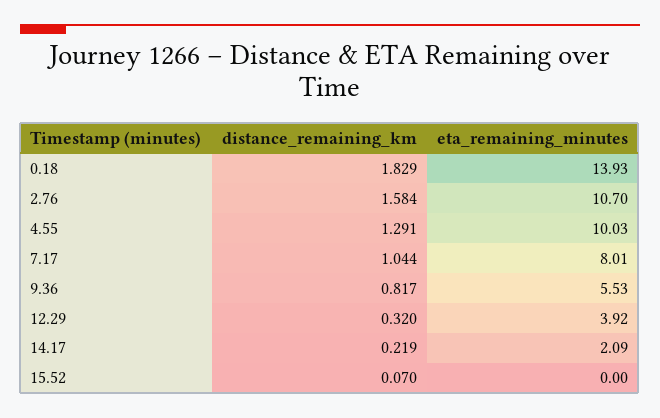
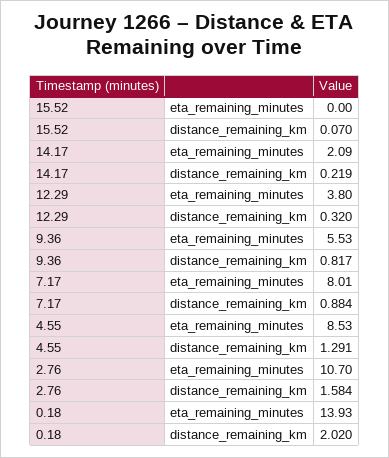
distance_remaining_km, 0.18: 1.829 -> 2.02
eta_remaining_minutes, 4.55: 10.03 -> 8.53
distance_remaining_km, 7.17: 1.044 -> 0.884
eta_remaining_minutes, 12.29: 3.92 -> 3.8

